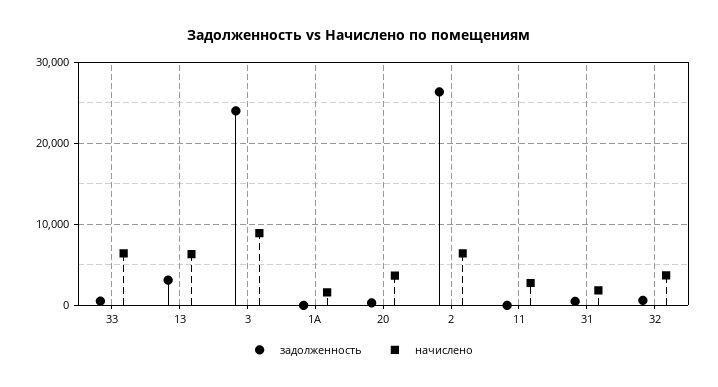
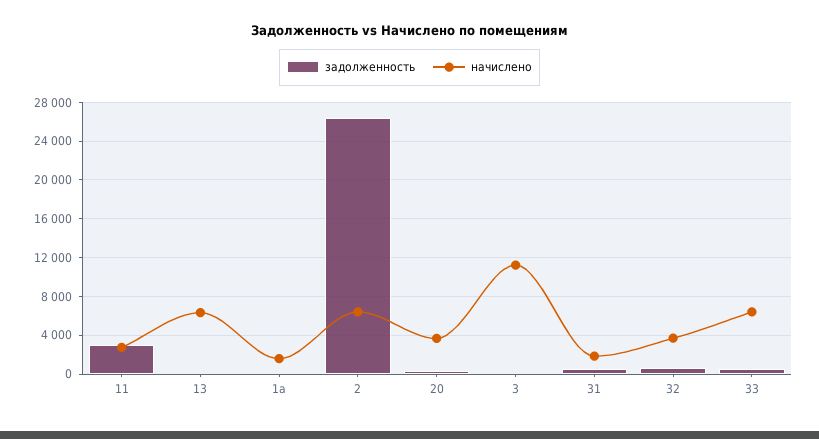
задолженность, 13: 3000 -> 0
задолженность, 3: 24000 -> 0
начислено, 3: 9000 -> 11000
задолженность, 11: 0 -> 3000

